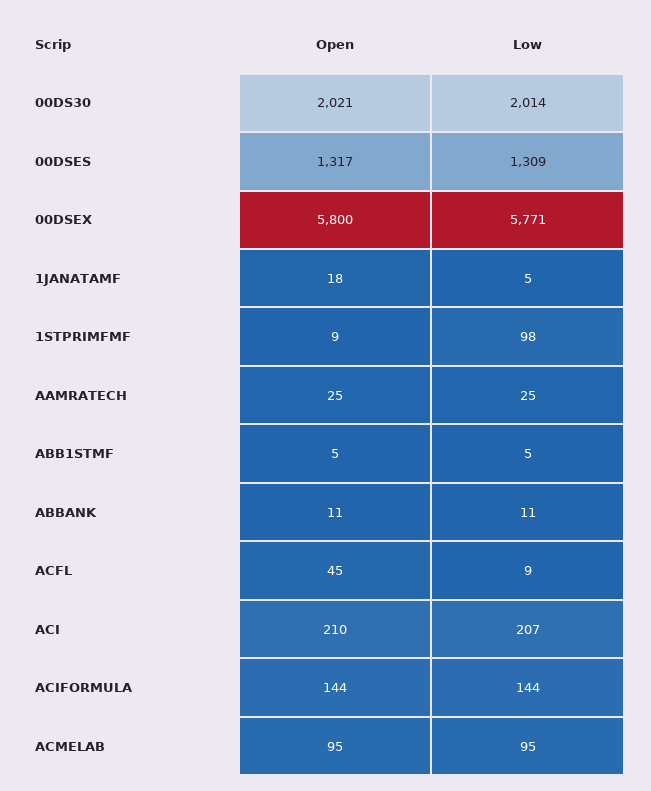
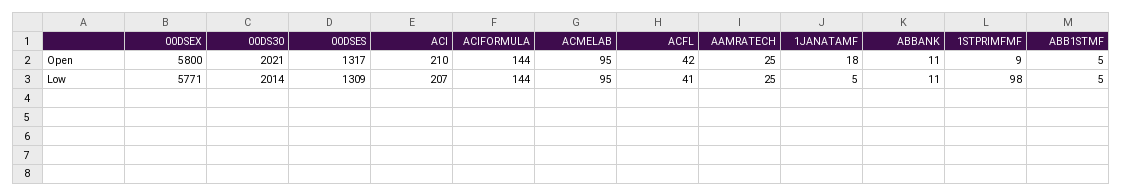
Open, ACFL: 45 -> 42
Low, ACFL: 9 -> 41

